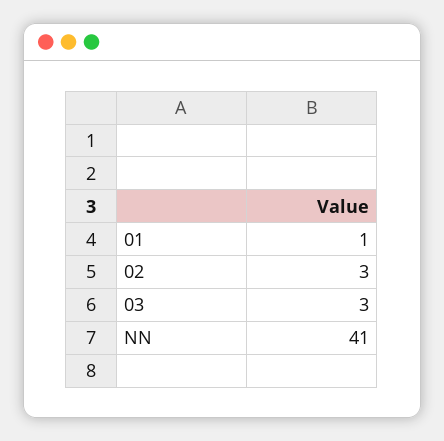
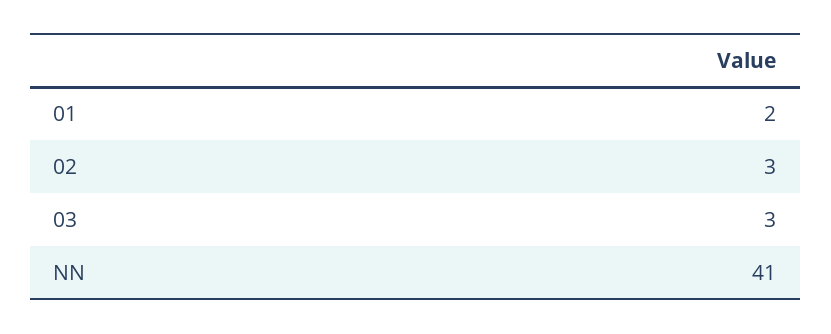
01: 1 -> 2

